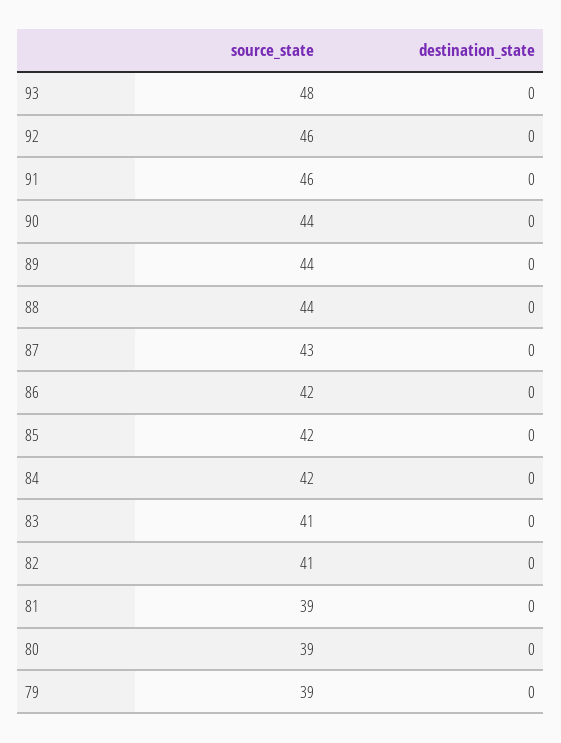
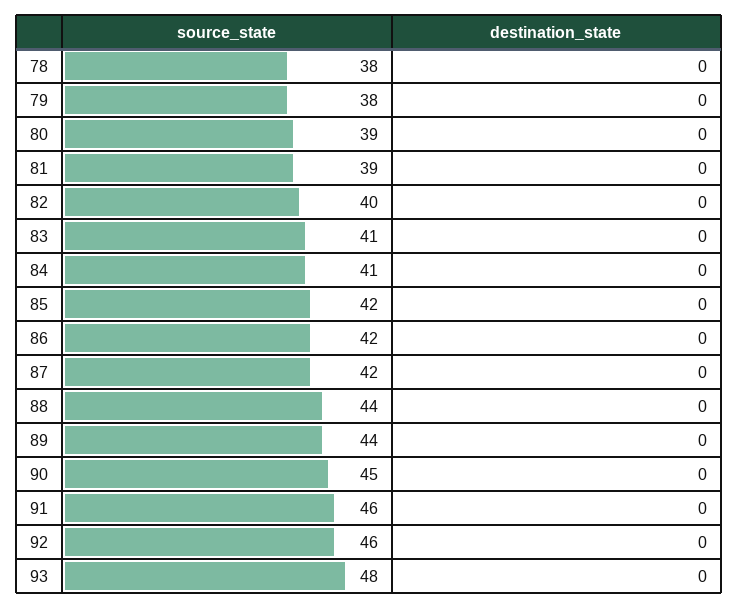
source_state, 90: 44 -> 45
source_state, 87: 43 -> 42
source_state, 84: 42 -> 41
source_state, 82: 41 -> 40
source_state, 79: 39 -> 38
source_state, 78: none -> 38
destination_state, 78: none -> 0

